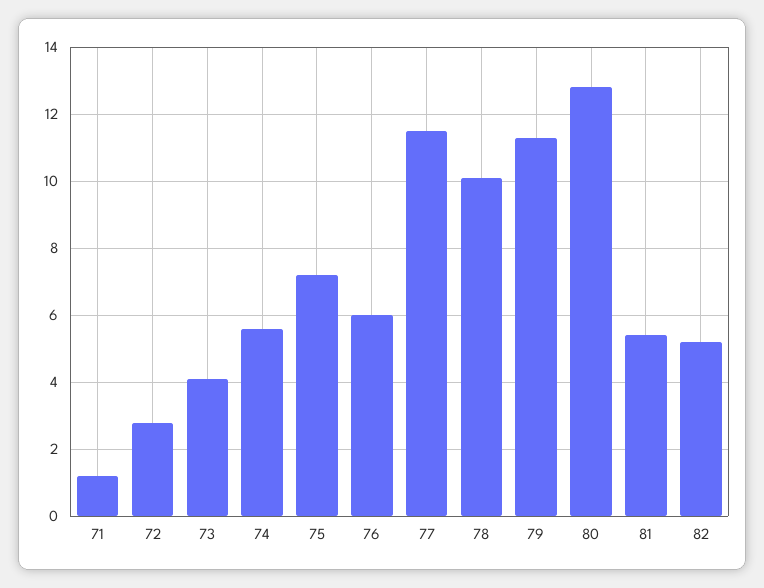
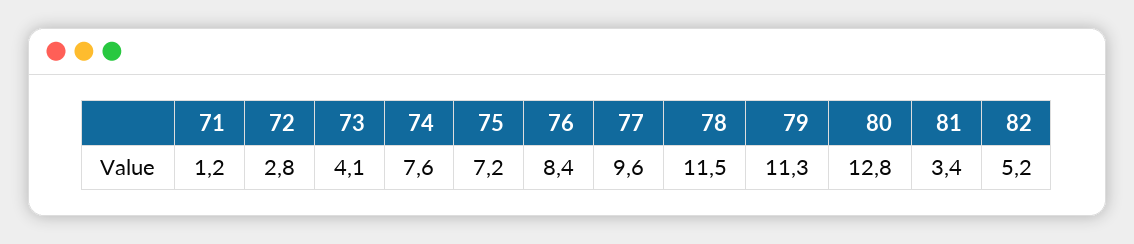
74: 5.5 -> 7.6
76: 6 -> 8.4
77: 11.5 -> 9.6
78: 10 -> 11.5
81: 5.5 -> 3.4

